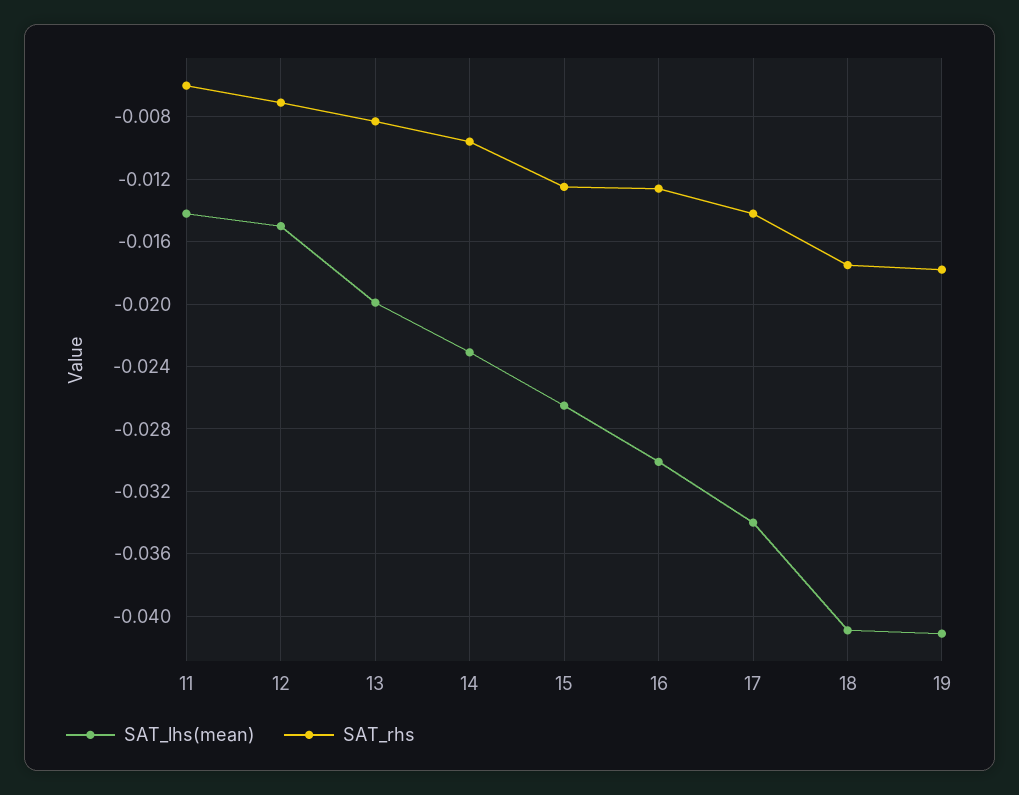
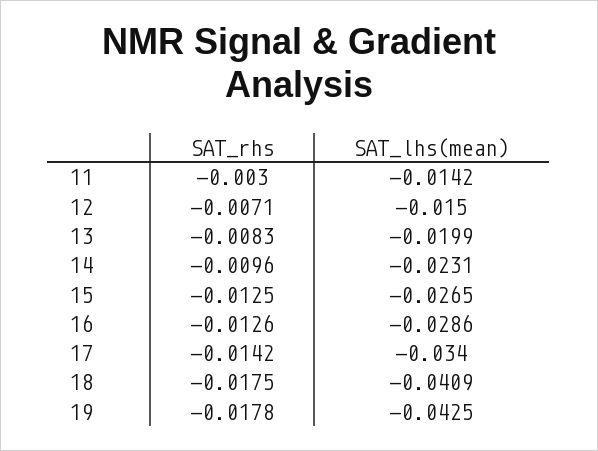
SAT_rhs, 11: -0.006 -> -0.003
SAT_lhs(mean), 16: -0.03 -> -0.0286
SAT_lhs(mean), 19: -0.041 -> -0.0425

